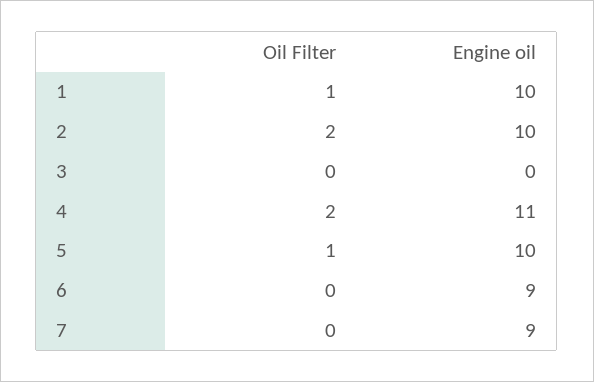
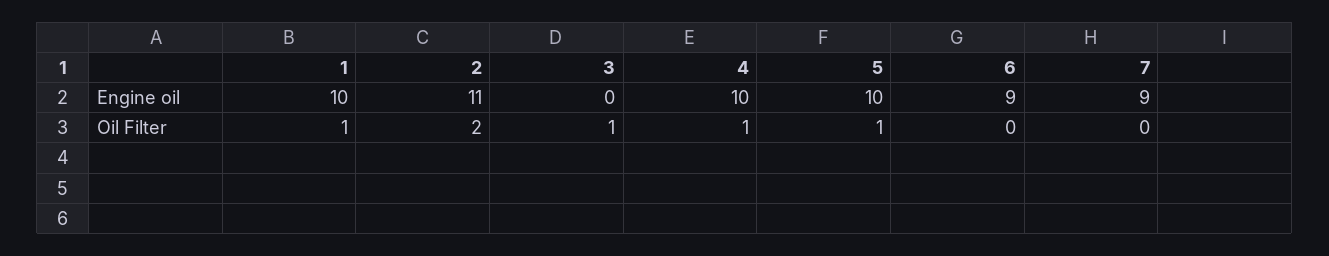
Engine oil, 2: 10 -> 11
Oil Filter, 3: 0 -> 1
Oil Filter, 4: 2 -> 1
Engine oil, 4: 11 -> 10

